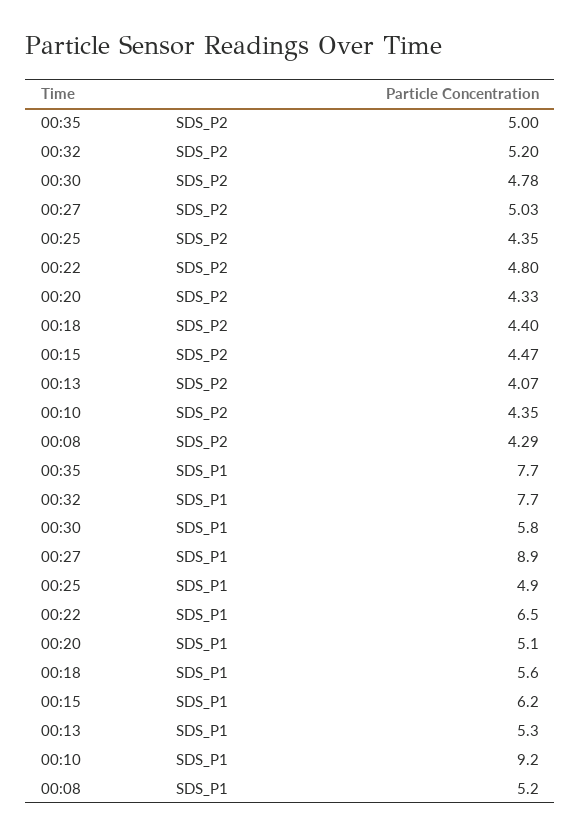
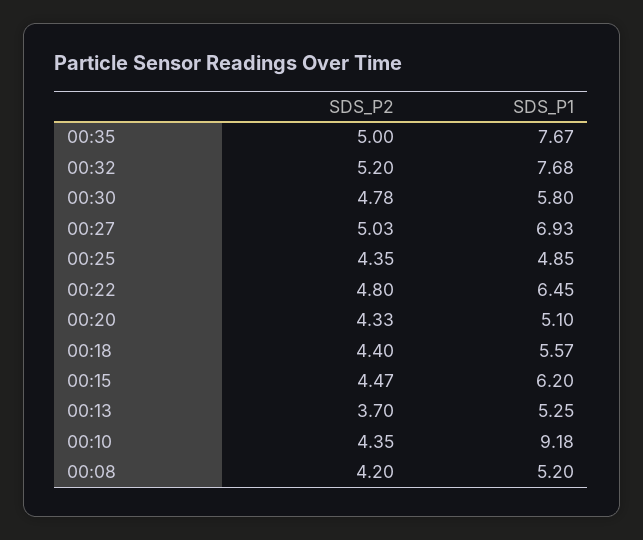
00:13, SDS_P2: 4.07 -> 3.7
00:08, SDS_P2: 4.29 -> 4.2
00:27, SDS_P1: 8.9 -> 6.93

